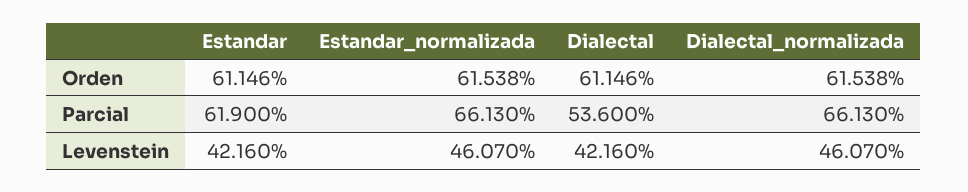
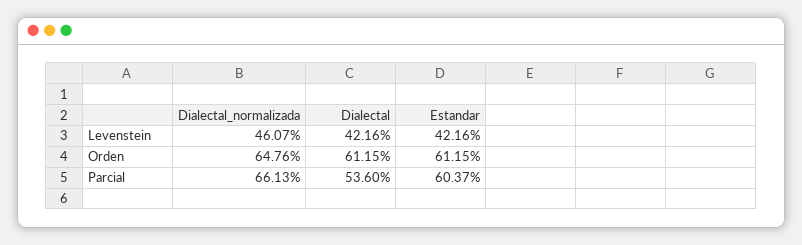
Estandar_normalizada, Orden: 61.538 -> none
Dialectal_normalizada, Orden: 61.538 -> 64.76
Estandar, Parcial: 61.9 -> 60.37
Estandar_normalizada, Parcial: 66.13 -> none
Estandar_normalizada, Levenstein: 46.07 -> none

